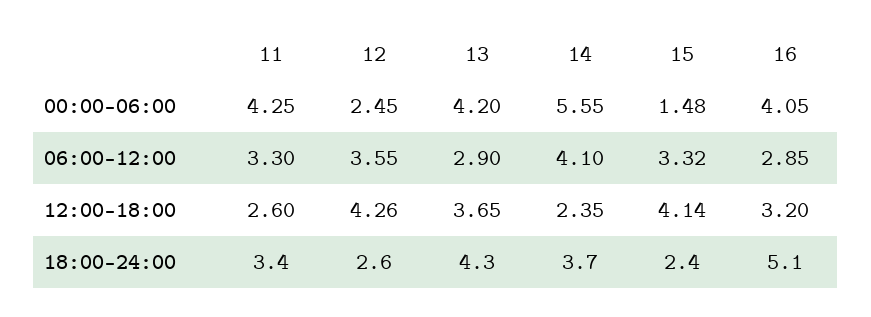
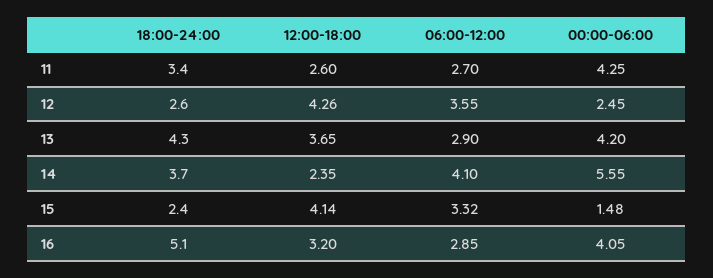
11, 06:00-12:00: 3.3 -> 2.7

